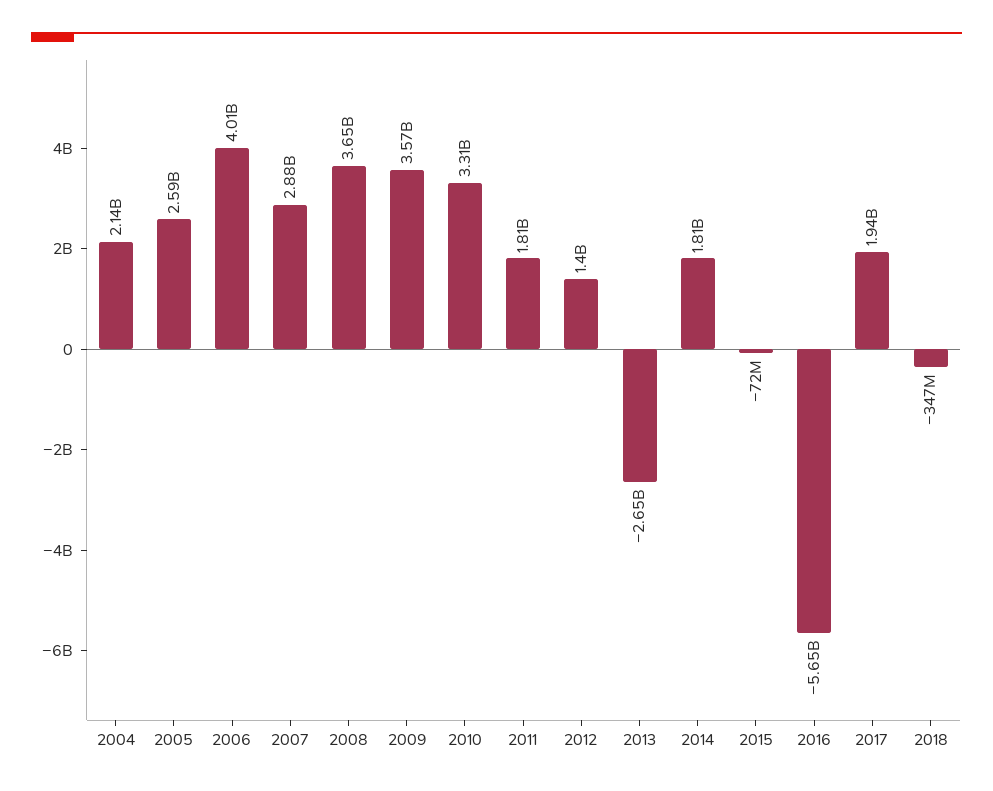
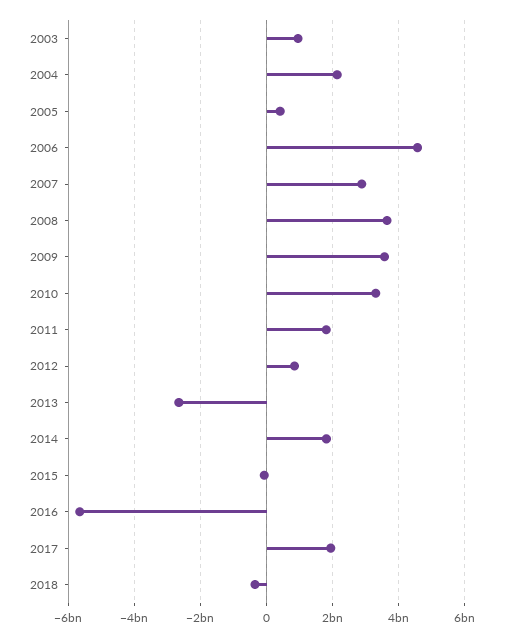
2005: 2590000000 -> 400000000
2006: 4010000000 -> 4600000000
2012: 1400000000 -> 800000000
2003: none -> 1000000000

